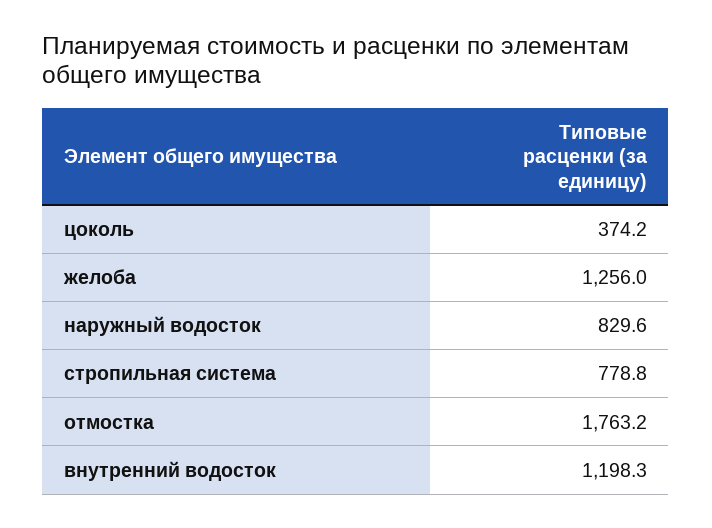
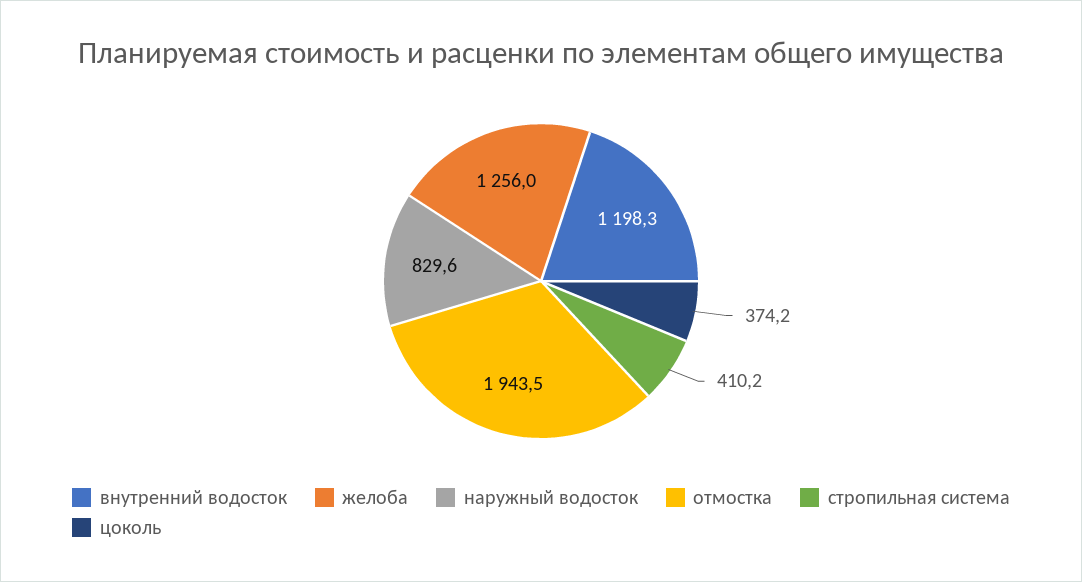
стропильная система: 778.8 -> 410.2
отмостка: 1763.2 -> 1943.5

